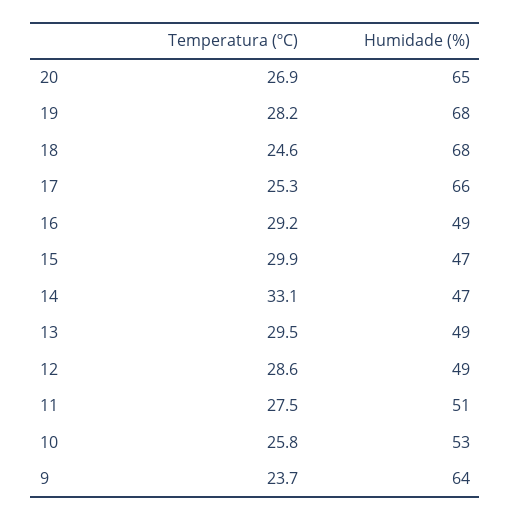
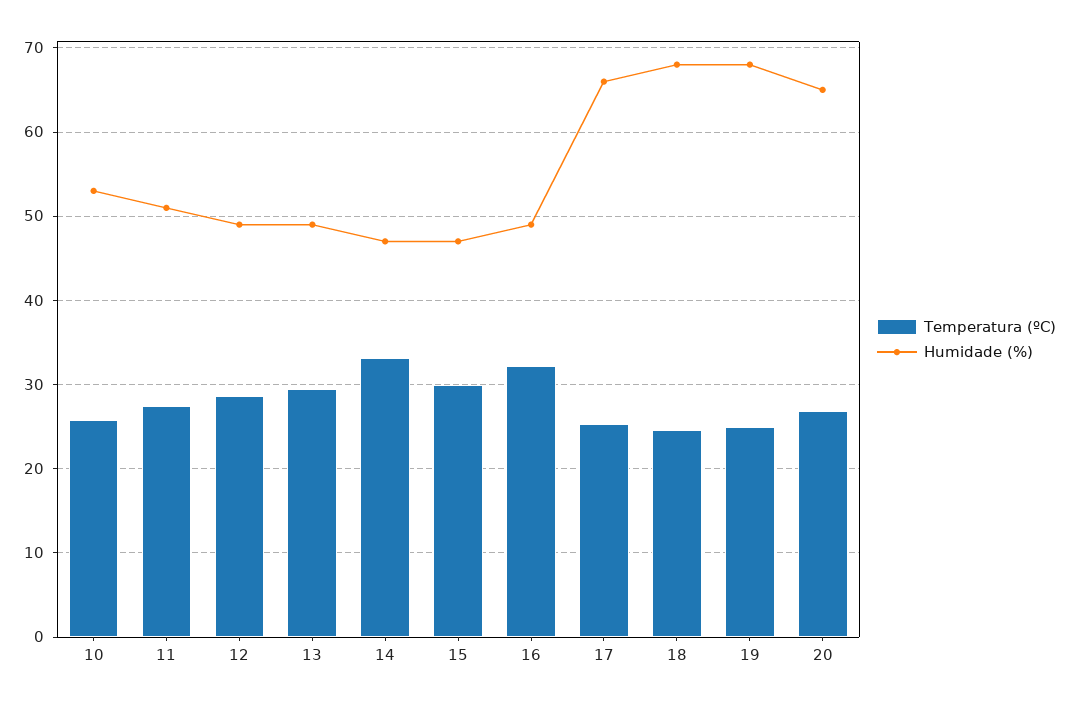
Temperatura (ºC), 19: 28.2 -> 25
Temperatura (ºC), 16: 29.2 -> 32
Temperatura (ºC), 9: 23.7 -> none
Humidade (%), 9: 64 -> none

